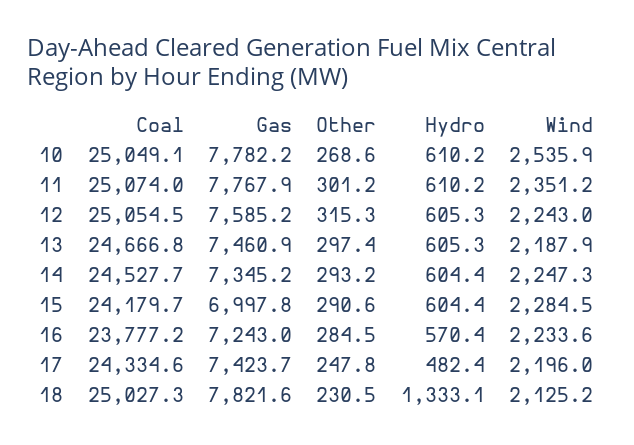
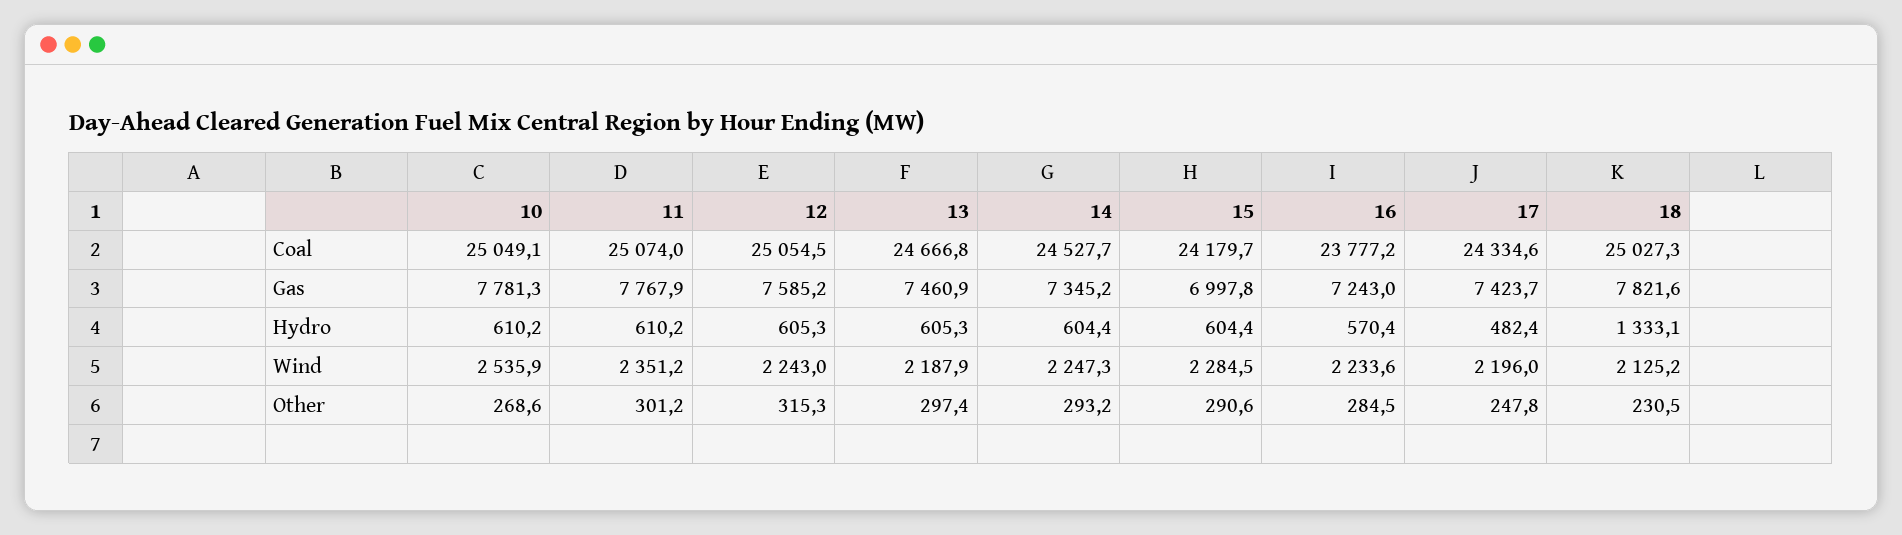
Gas, 10: 7782.2 -> 7781.3

